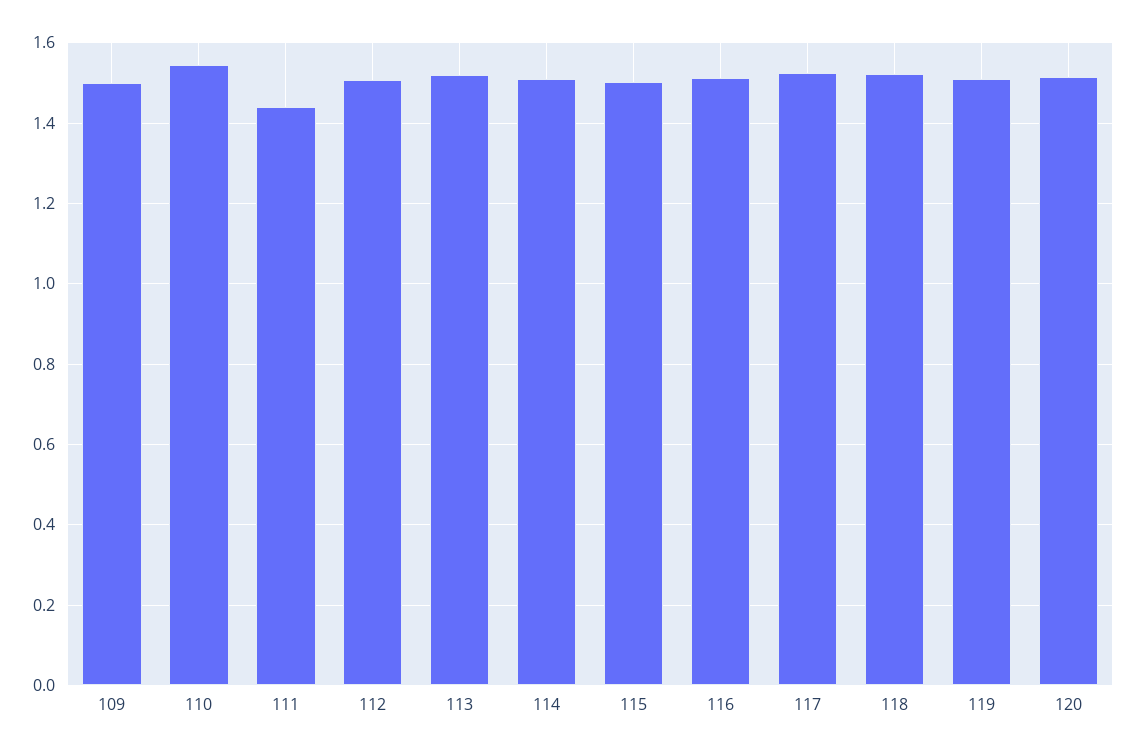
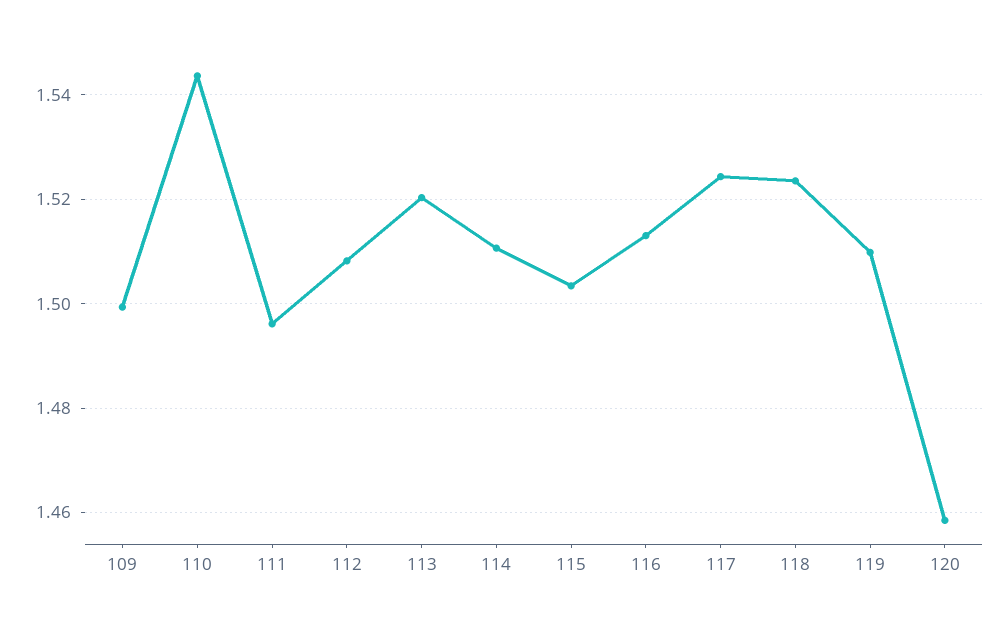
111: 1.44 -> 1.496
120: 1.52 -> 1.458

